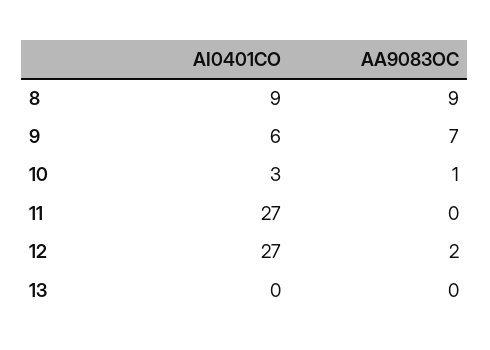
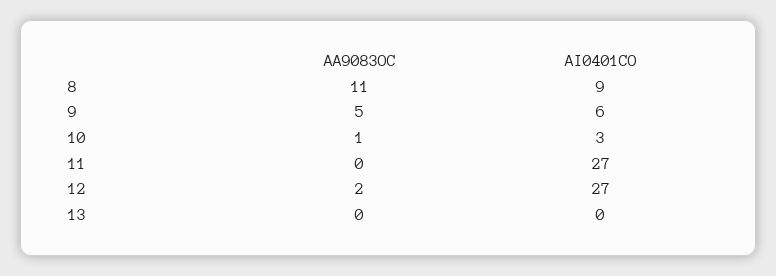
AA9083OC, 8: 9 -> 11
AA9083OC, 9: 7 -> 5

